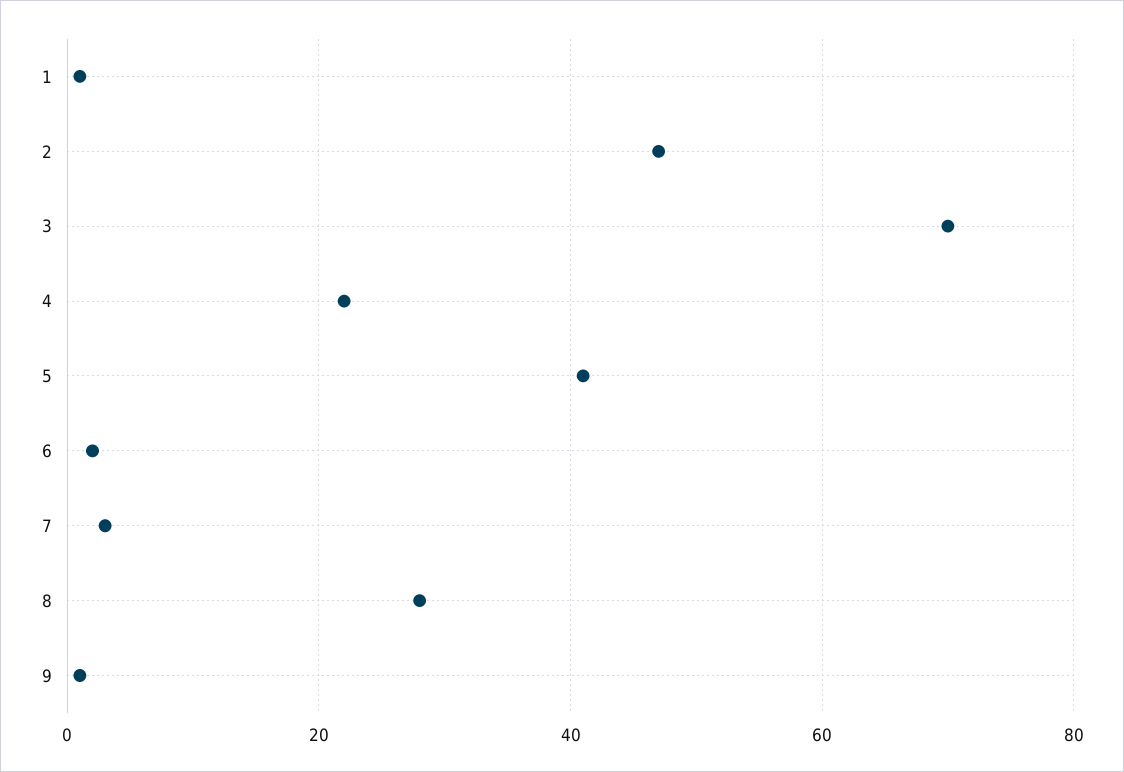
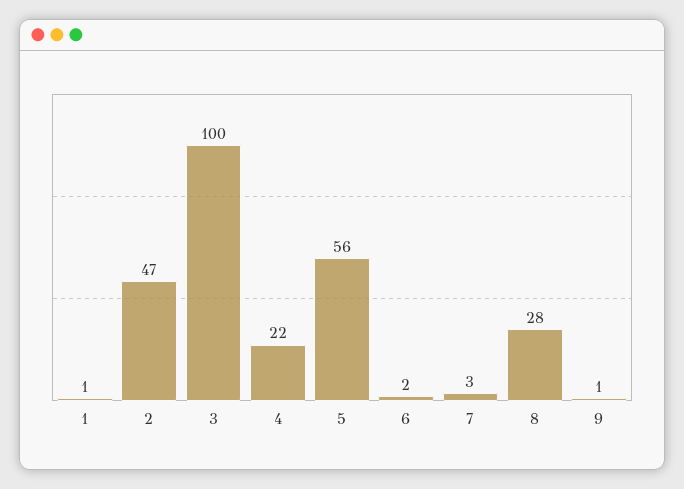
3: 70 -> 100
5: 40 -> 56

